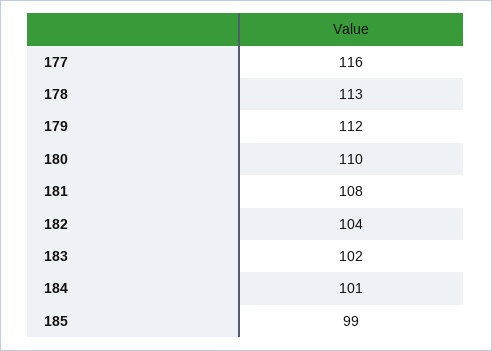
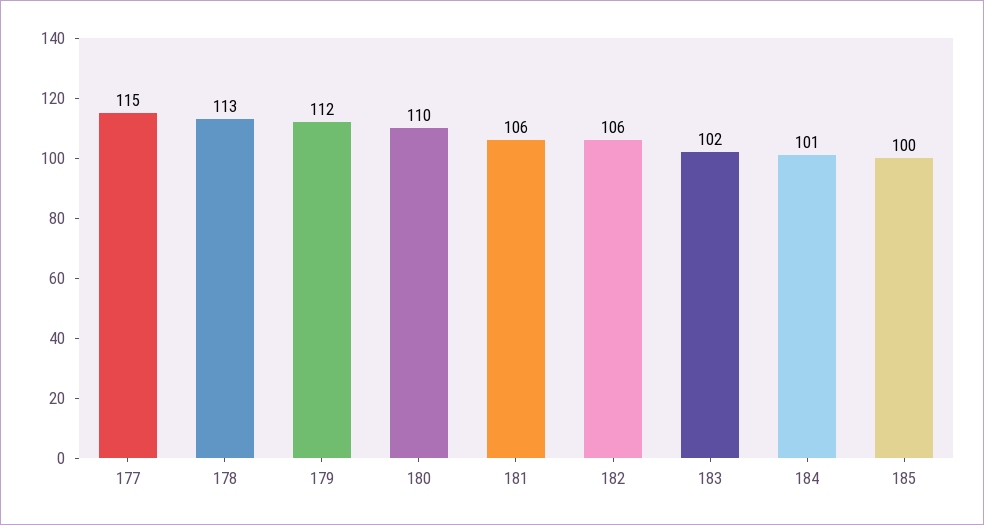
177: 116 -> 115
181: 108 -> 106
182: 104 -> 106
185: 99 -> 100

